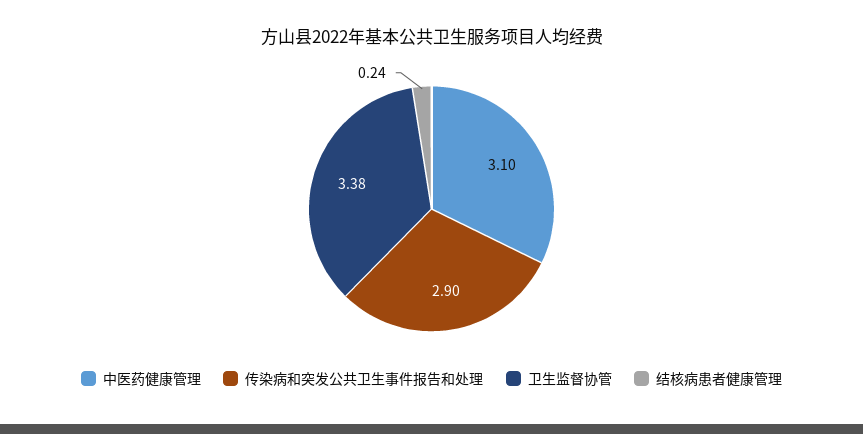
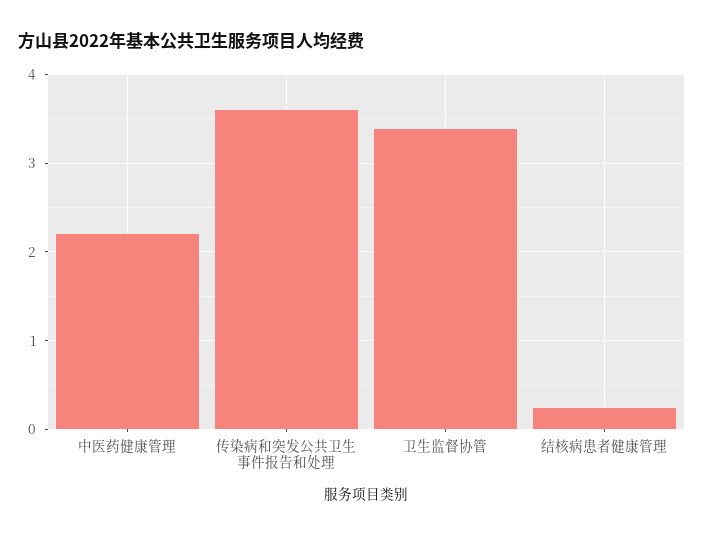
中医药健康管理: 3.1 -> 2.2
传染病和突发公共卫生事件报告和处理: 2.9 -> 3.6

